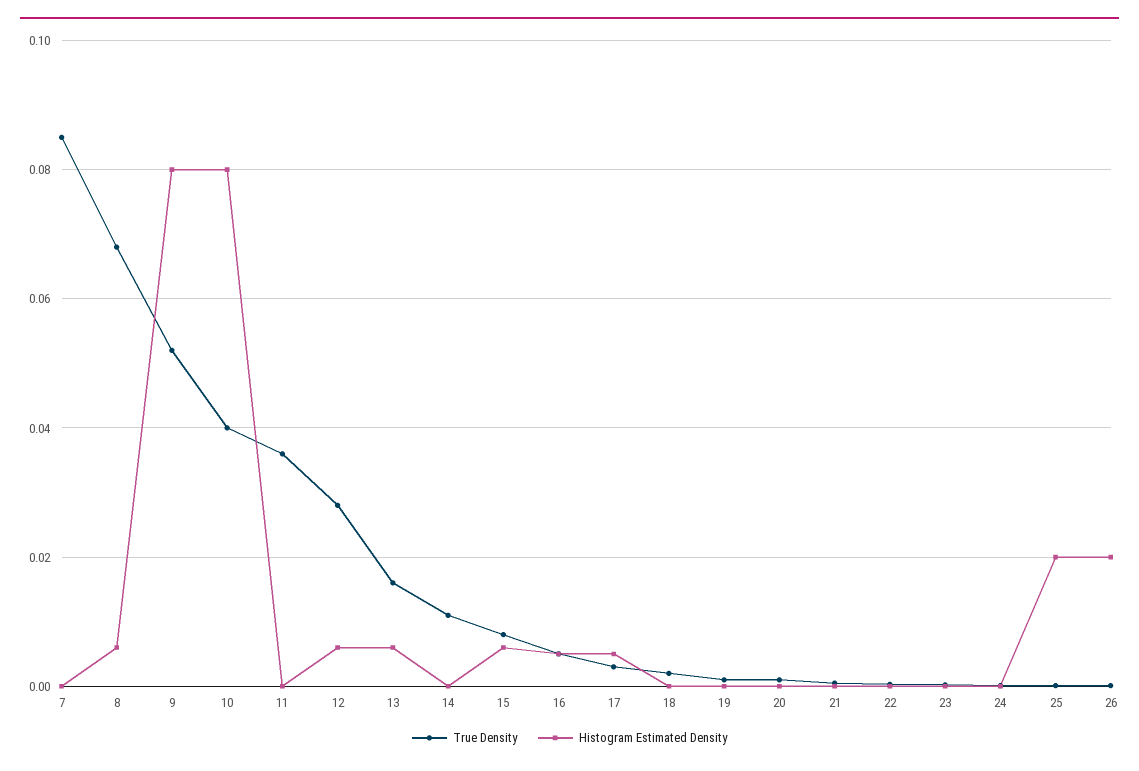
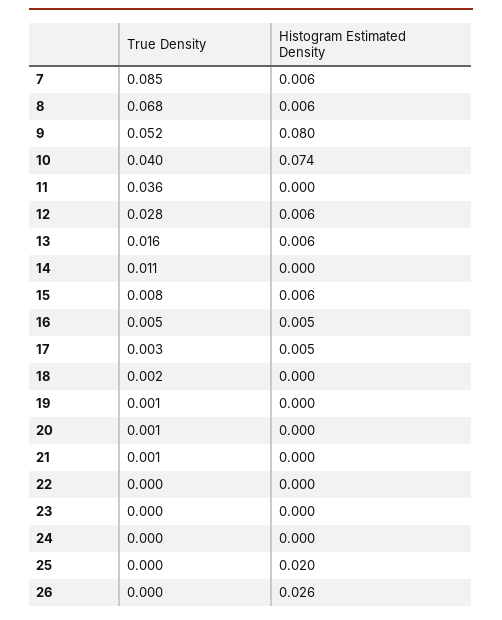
Histogram Estimated Density, 7: 0 -> 0.006
Histogram Estimated Density, 10: 0.08 -> 0.074
Histogram Estimated Density, 26: 0.02 -> 0.026

